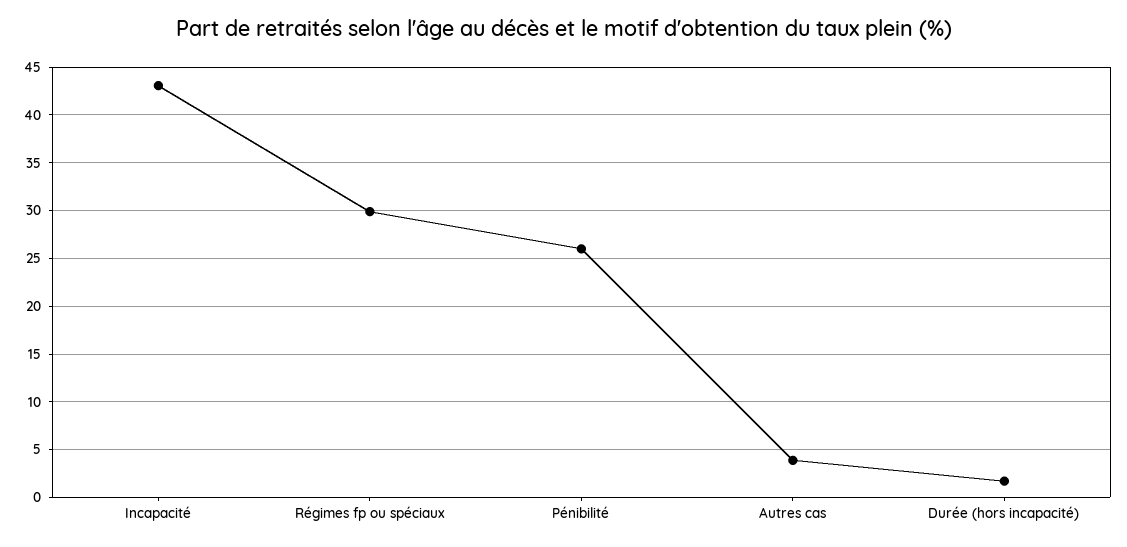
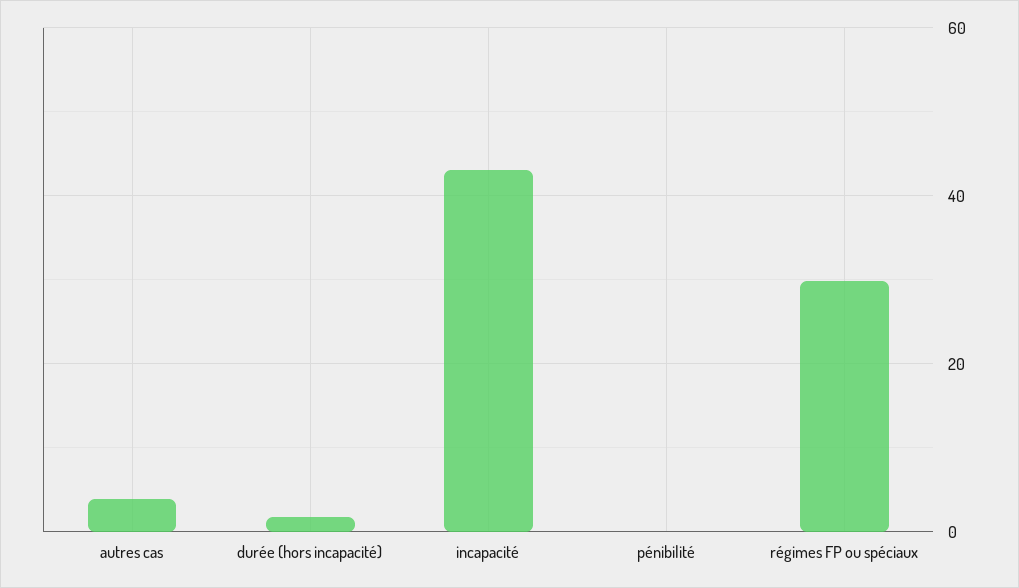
Pénibilité: 26 -> 0

